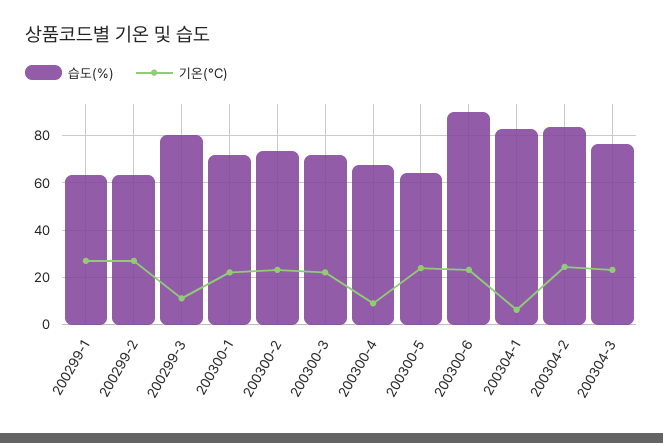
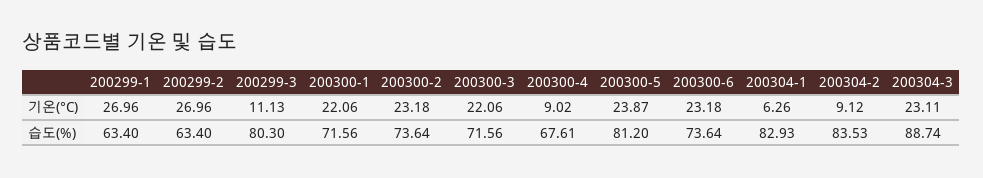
습도(%), 200300-5: 65 -> 81.2
습도(%), 200300-6: 90 -> 73.64
기온(°C), 200304-2: 25 -> 9.12
습도(%), 200304-3: 75 -> 88.74

